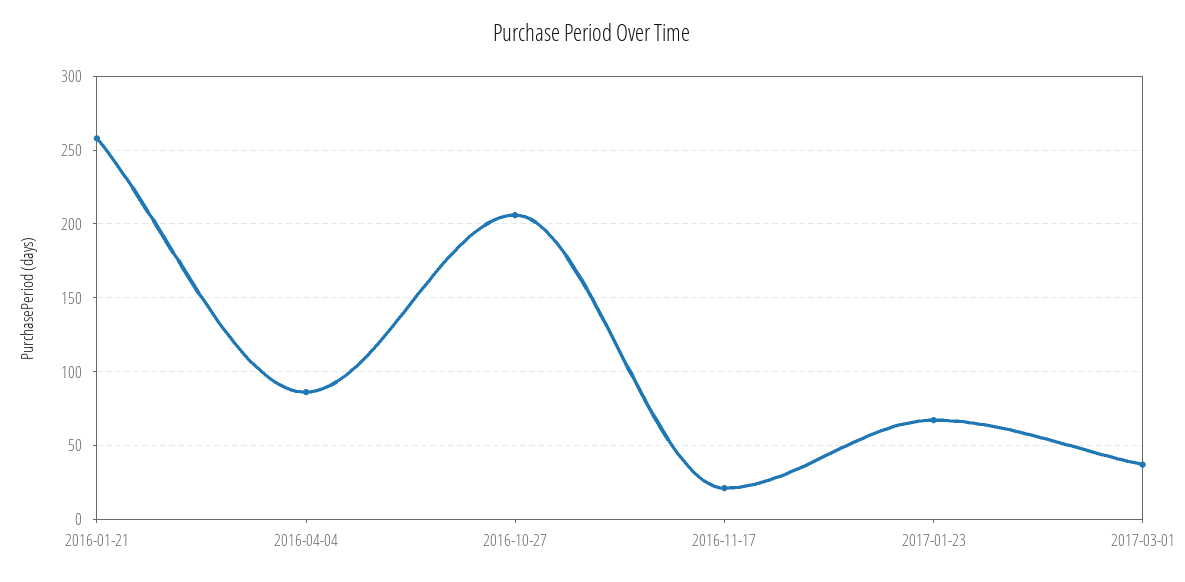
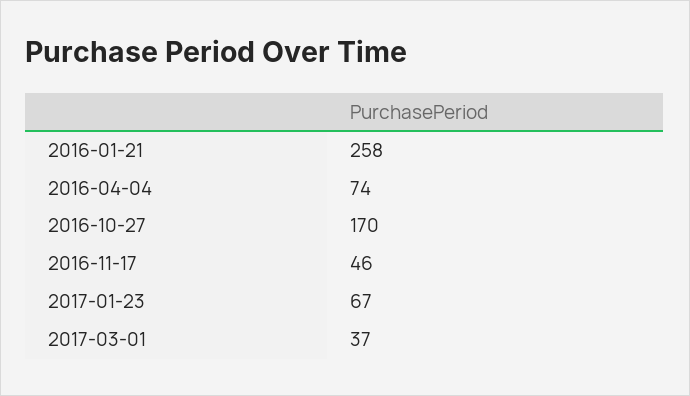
2016-04-04: 85 -> 74
2016-10-27: 205 -> 170
2016-11-17: 20 -> 46

